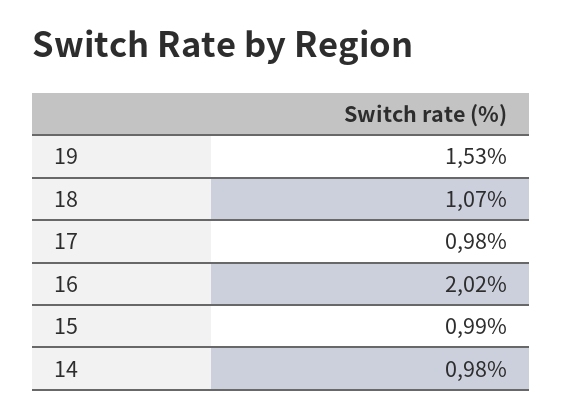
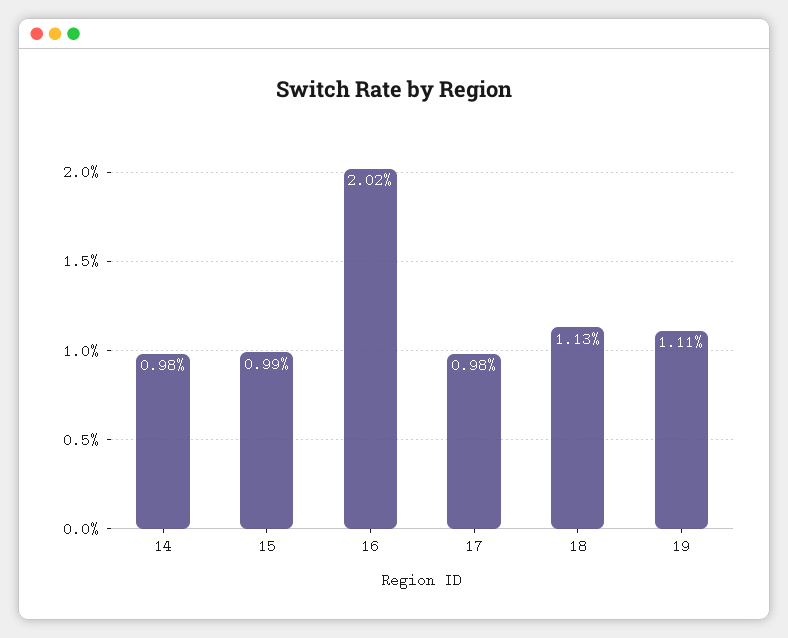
19: 1.53 -> 1.11
18: 1.07 -> 1.13

